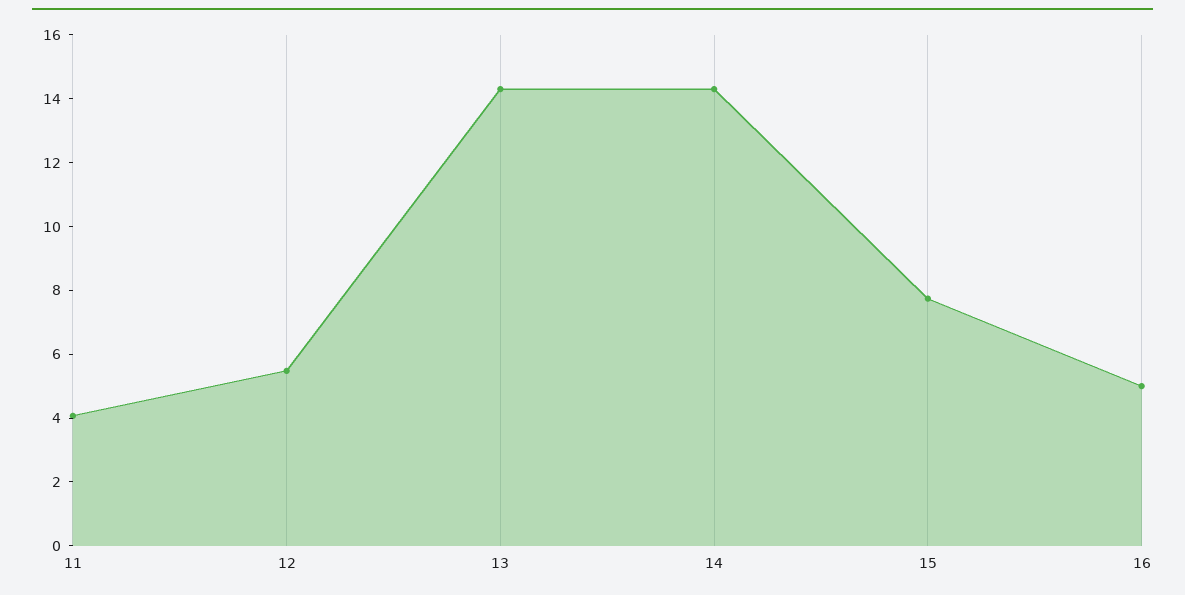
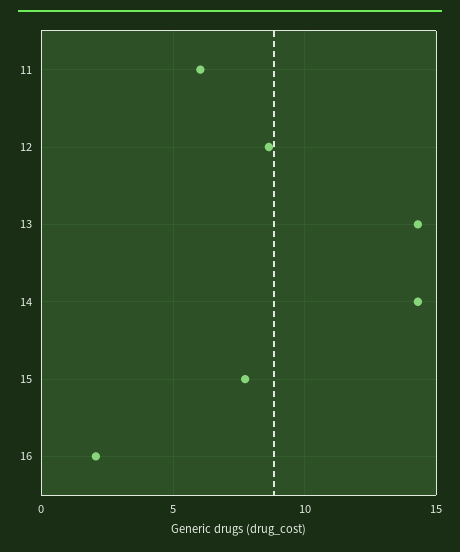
11: 4 -> 6
12: 5.5 -> 8.5
16: 5 -> 2

